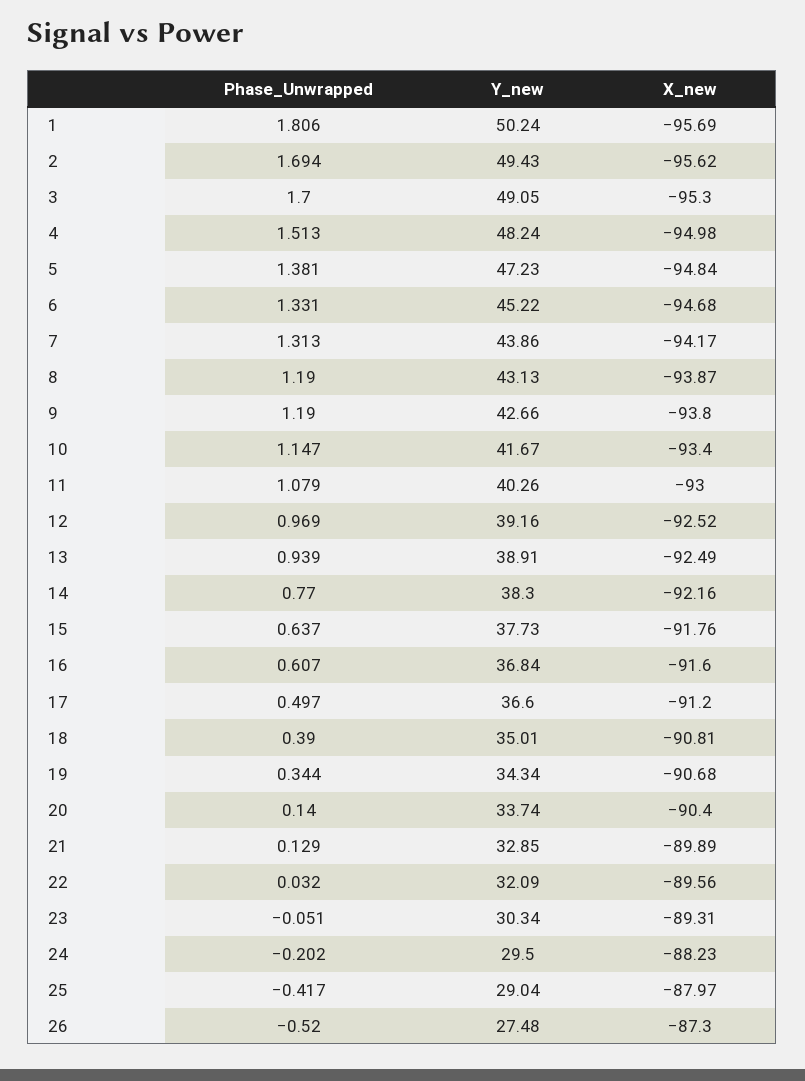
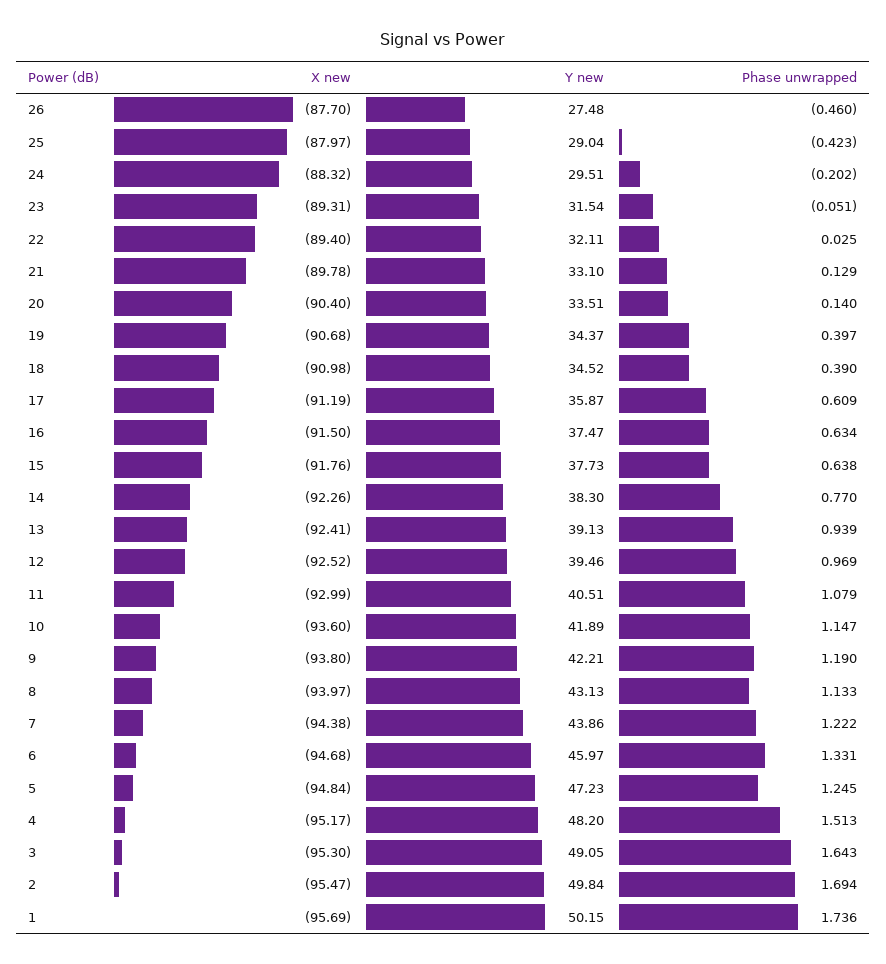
Phase_Unwrapped, 1: 1.806 -> 1.736
Y_new, 1: 50.24 -> 50.15
Y_new, 2: 49.43 -> 49.84
X_new, 2: -95.62 -> -95.47
Phase_Unwrapped, 3: 1.7 -> 1.643
Y_new, 4: 48.24 -> 48.2
X_new, 4: -94.98 -> -95.17
Phase_Unwrapped, 5: 1.381 -> 1.245
Y_new, 6: 45.22 -> 45.97
Phase_Unwrapped, 7: 1.313 -> 1.222
X_new, 7: -94.17 -> -94.38
Phase_Unwrapped, 8: 1.19 -> 1.133
X_new, 8: -93.87 -> -93.97
Y_new, 9: 42.66 -> 42.21
Y_new, 10: 41.67 -> 41.89
X_new, 10: -93.4 -> -93.6
Y_new, 11: 40.26 -> 40.51
X_new, 11: -93 -> -92.99
Y_new, 12: 39.16 -> 39.46
Y_new, 13: 38.91 -> 39.13
X_new, 13: -92.49 -> -92.41
X_new, 14: -92.16 -> -92.26
Phase_Unwrapped, 15: 0.637 -> 0.638
Phase_Unwrapped, 16: 0.607 -> 0.634
Y_new, 16: 36.84 -> 37.47
X_new, 16: -91.6 -> -91.5
Phase_Unwrapped, 17: 0.497 -> 0.609
Y_new, 17: 36.6 -> 35.87
X_new, 17: -91.2 -> -91.19
Y_new, 18: 35.01 -> 34.52
X_new, 18: -90.81 -> -90.98
Phase_Unwrapped, 19: 0.344 -> 0.397
Y_new, 19: 34.34 -> 34.37
Y_new, 20: 33.74 -> 33.51
Y_new, 21: 32.85 -> 33.1
X_new, 21: -89.89 -> -89.78
Phase_Unwrapped, 22: 0.032 -> 0.025
Y_new, 22: 32.09 -> 32.11
X_new, 22: -89.56 -> -89.4
Y_new, 23: 30.34 -> 31.54
Y_new, 24: 29.5 -> 29.51
X_new, 24: -88.23 -> -88.32
Phase_Unwrapped, 25: -0.417 -> -0.423
Phase_Unwrapped, 26: -0.52 -> -0.46
X_new, 26: -87.3 -> -87.7

